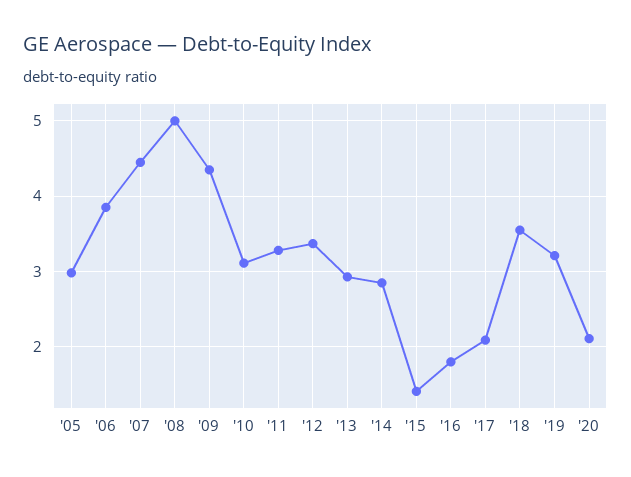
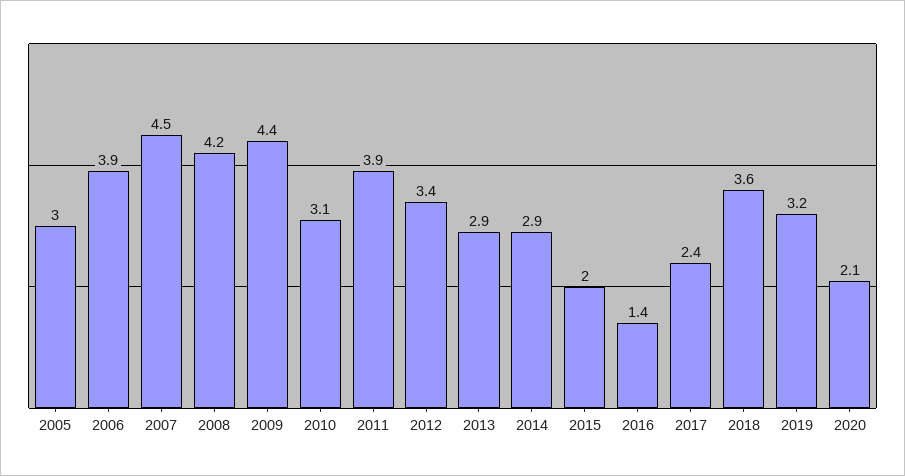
'08: 5 -> 4.2
'11: 3.3 -> 3.9
'15: 1.4 -> 2
'16: 1.8 -> 1.4
'17: 2.1 -> 2.4

